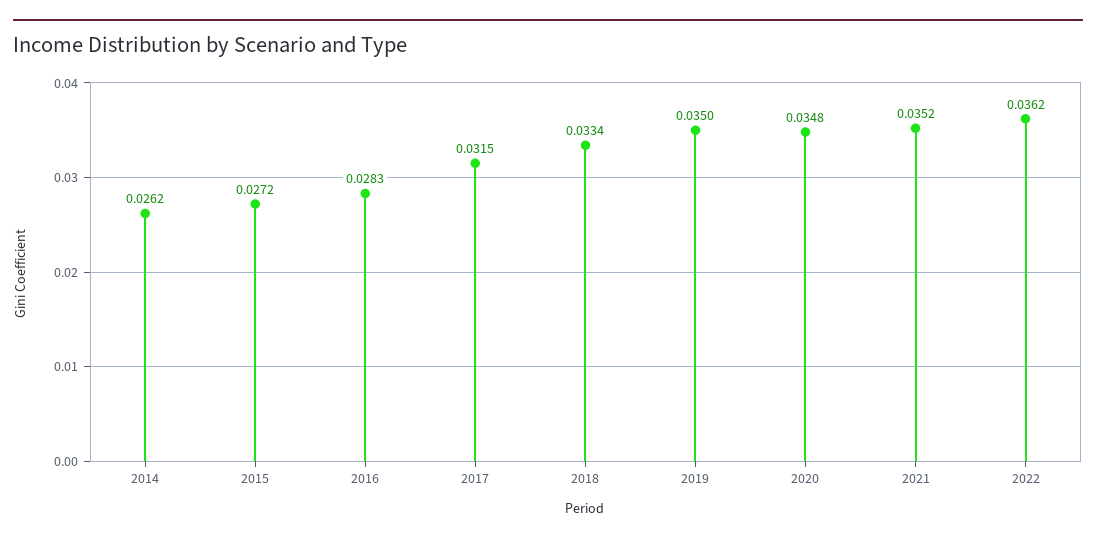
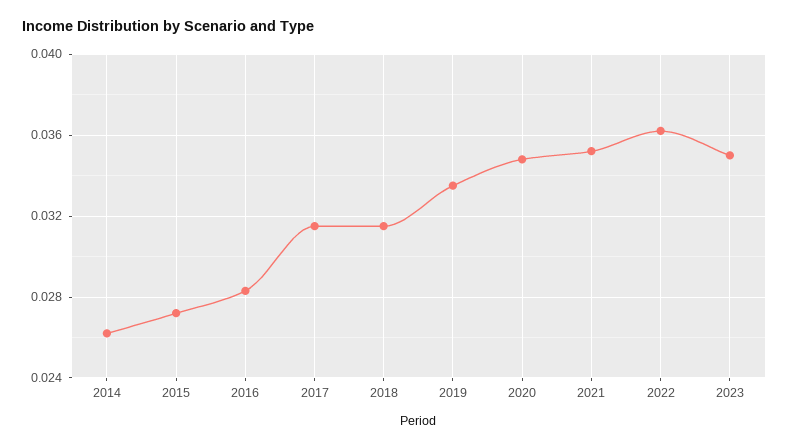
2018: 0.0334 -> 0.0315
2019: 0.035 -> 0.0335
2023: none -> 0.035

